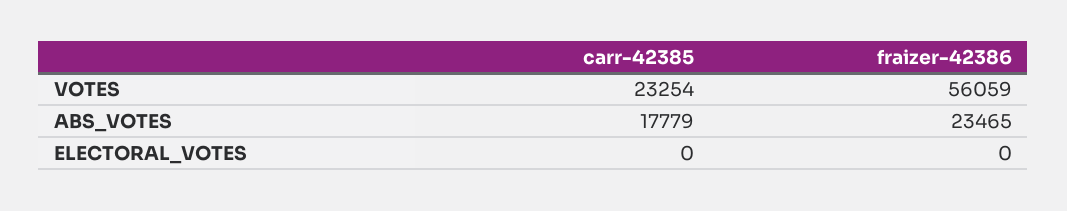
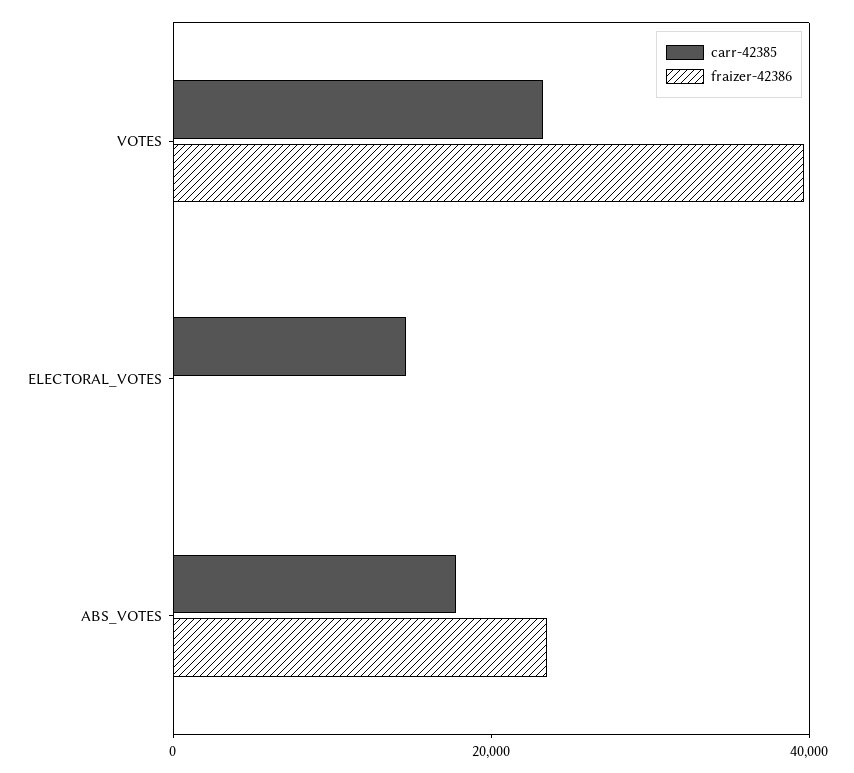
fraizer-42386, VOTES: 56059 -> 40000
carr-42385, ELECTORAL_VOTES: 0 -> 15000

